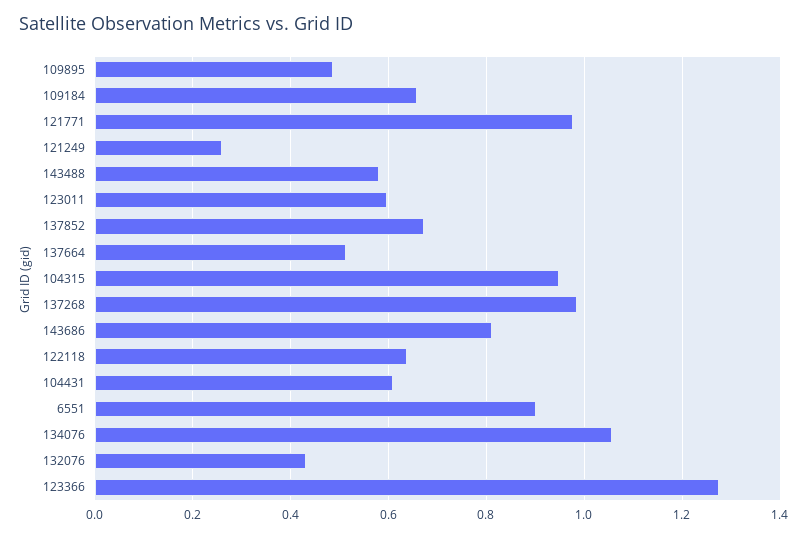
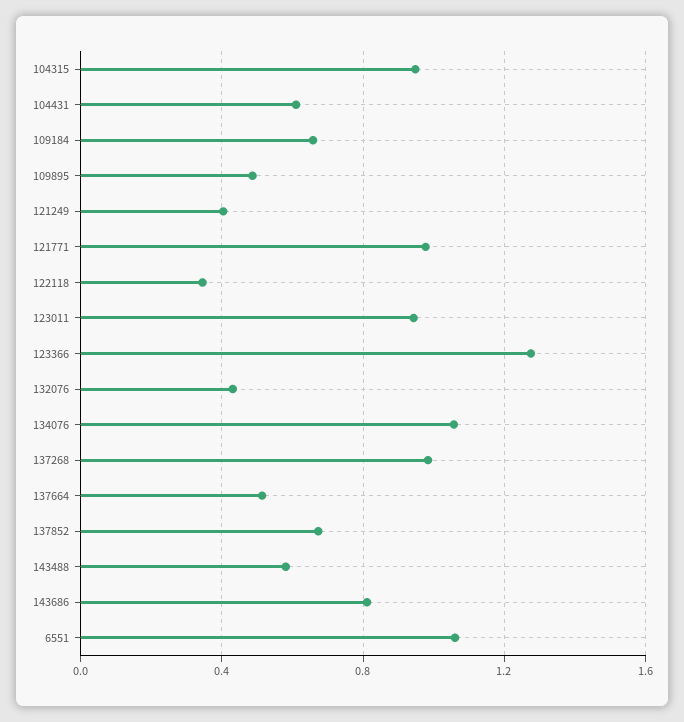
121249: 0.26 -> 0.4
123011: 0.6 -> 0.95
122118: 0.64 -> 0.35
6551: 0.9 -> 1.05

